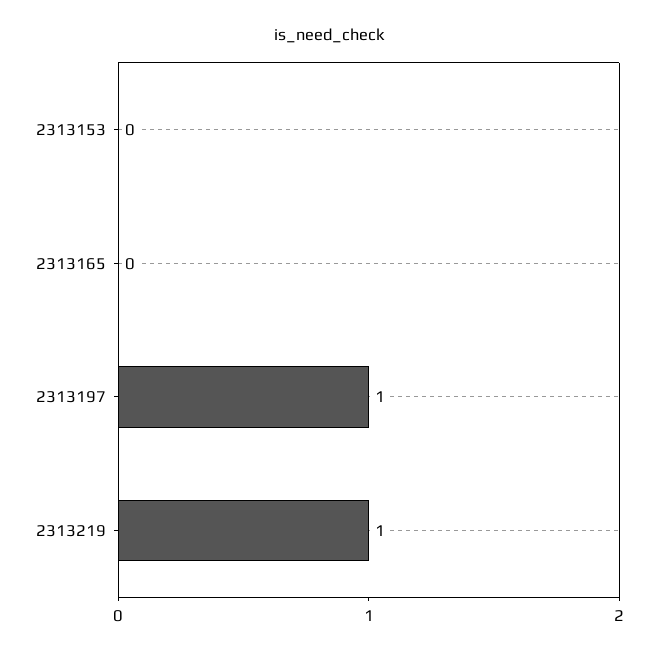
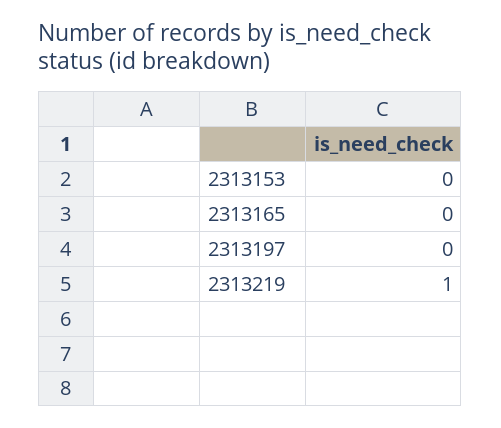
2313197: 1 -> 0

